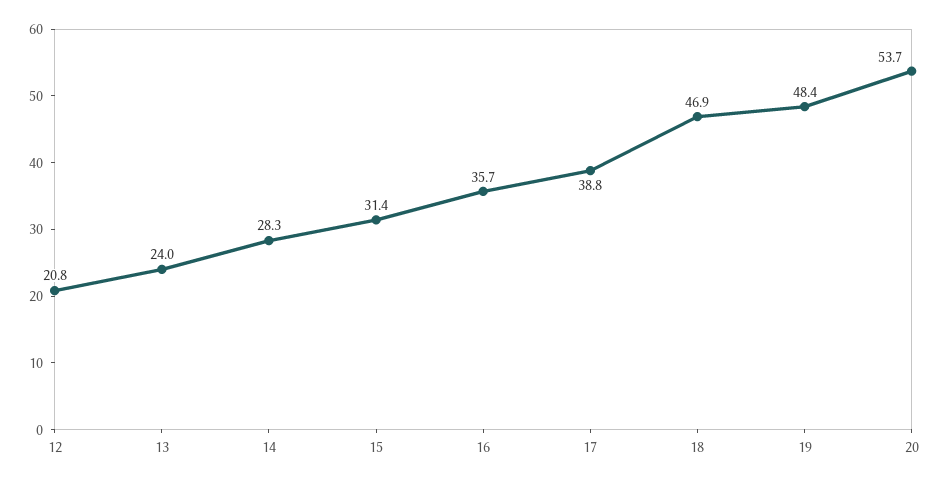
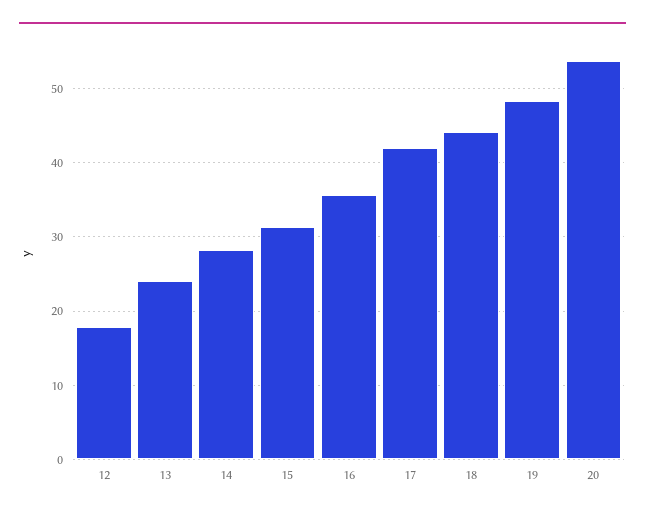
12: 20.8 -> 18
17: 38.8 -> 42
18: 46.9 -> 44

